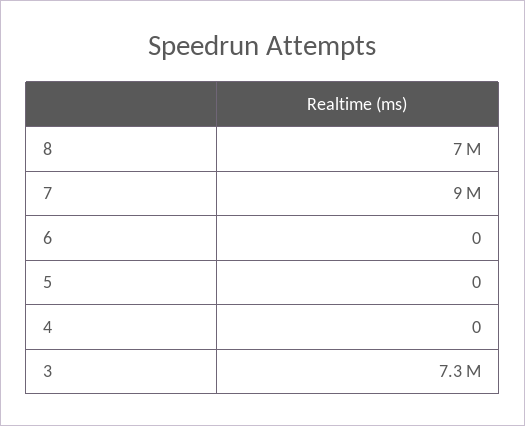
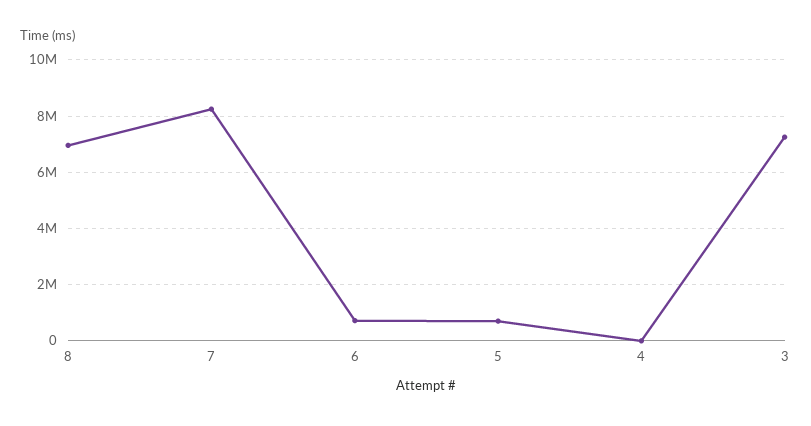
7: 9000000 -> 8250000
6: 0 -> 750000
5: 0 -> 750000

